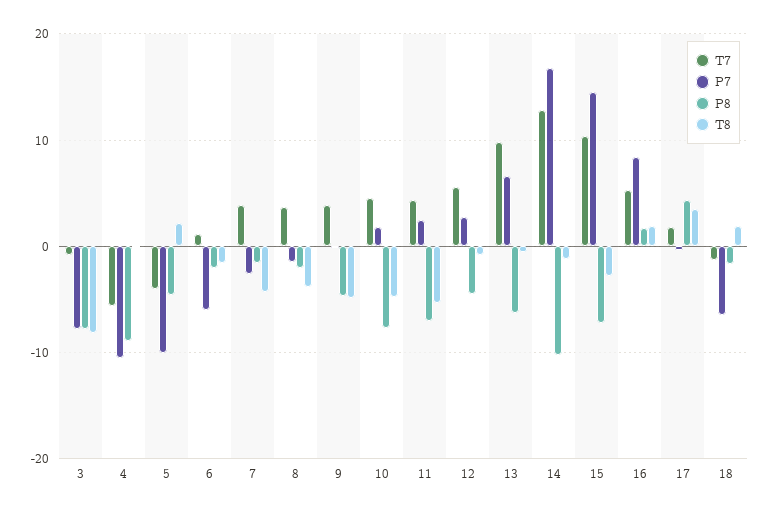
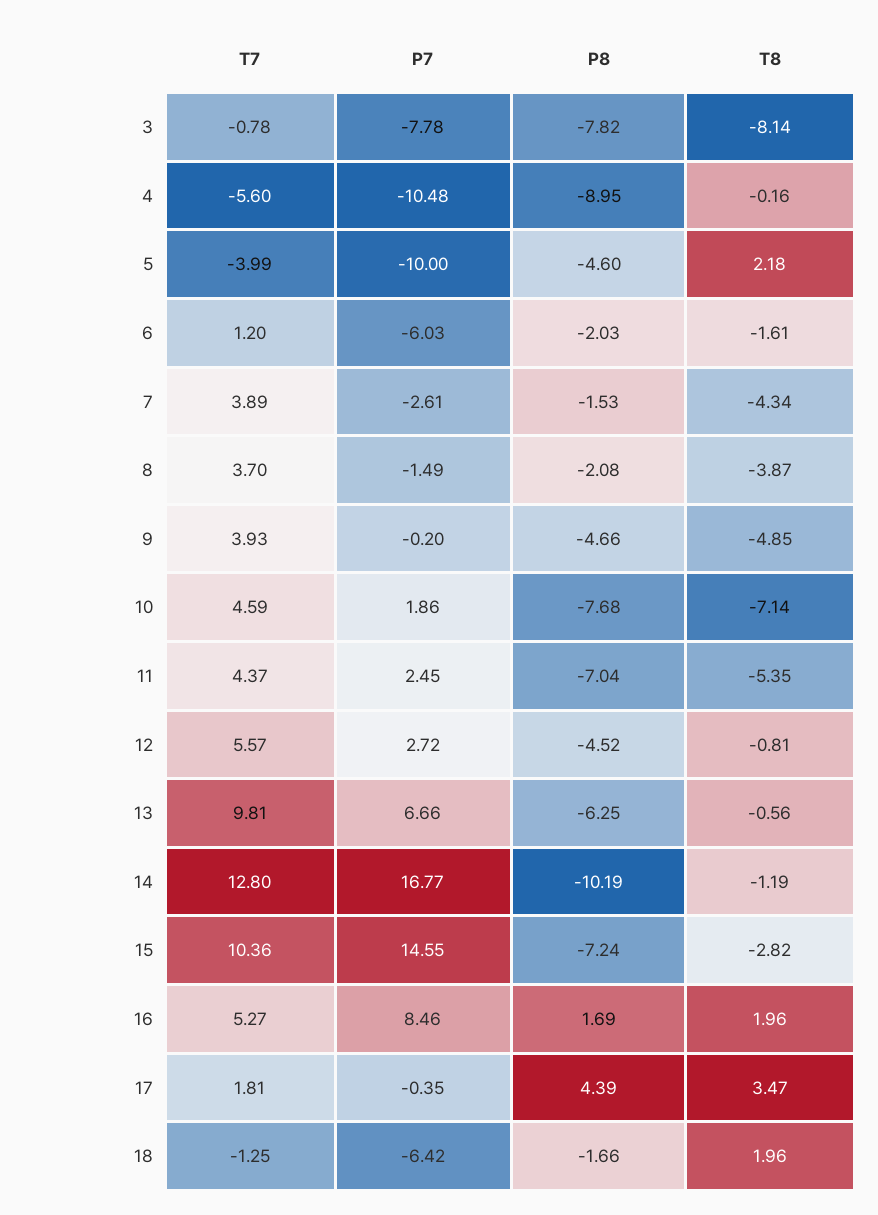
T8, 10: -5 -> -7.14

